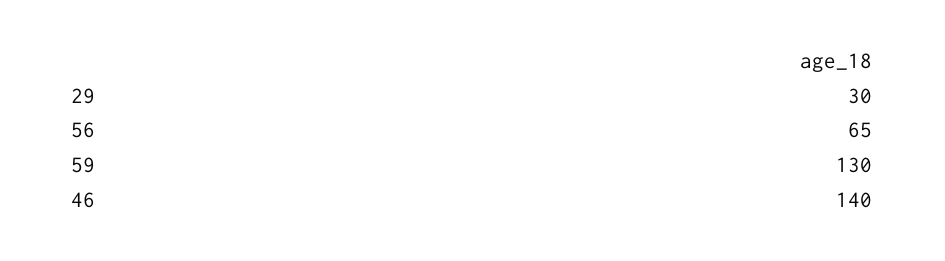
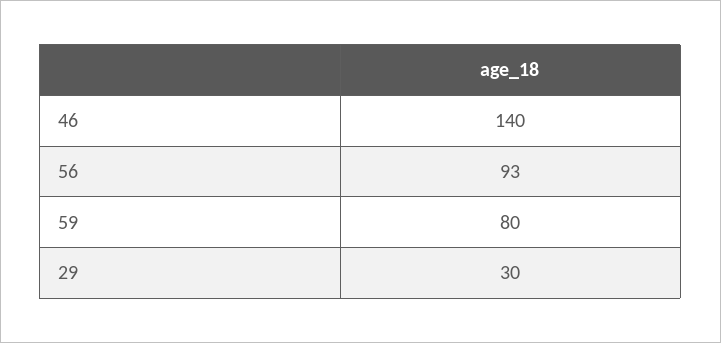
56: 65 -> 93
59: 130 -> 80

